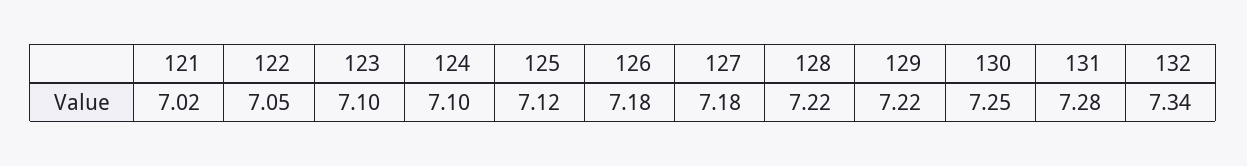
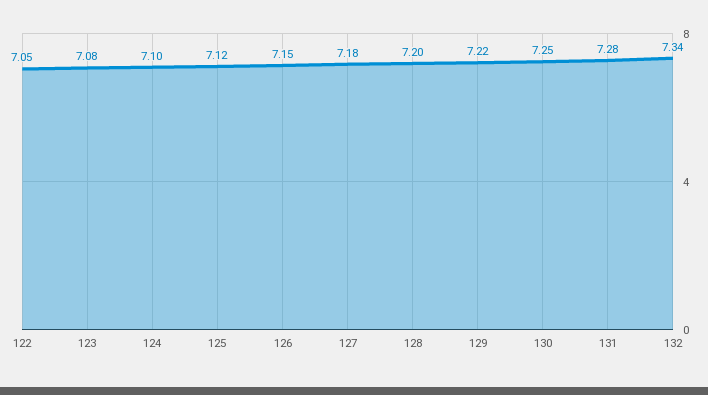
121: 7.02 -> none
123: 7.1 -> 7.08
126: 7.18 -> 7.15
128: 7.22 -> 7.2

